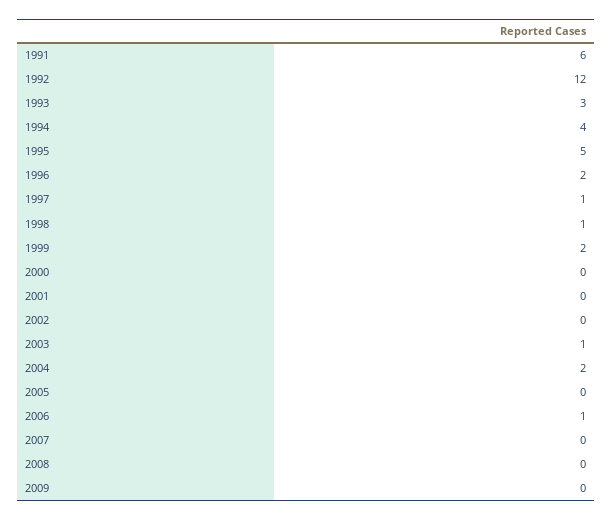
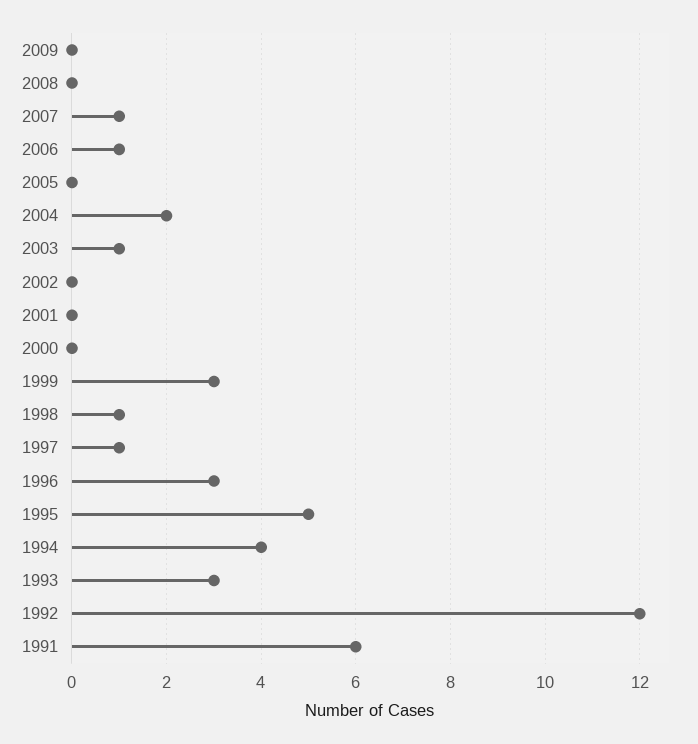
1996: 2 -> 3
1999: 2 -> 3
2007: 0 -> 1

